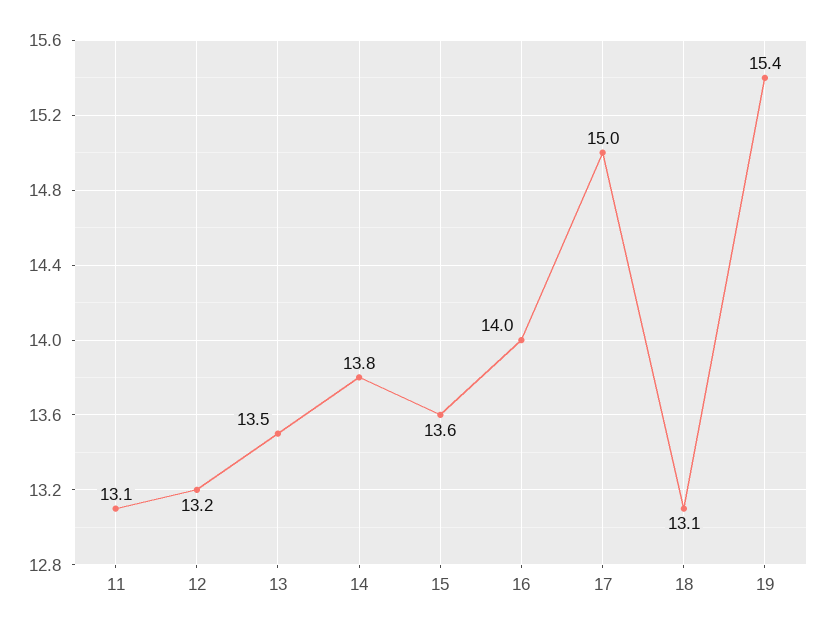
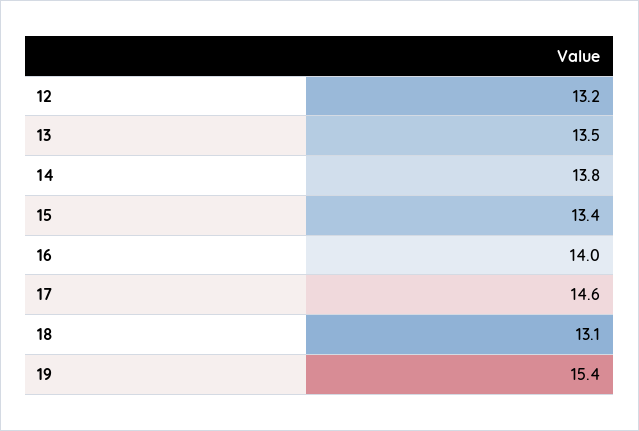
11: 13.1 -> none
15: 13.6 -> 13.4
17: 15 -> 14.6

